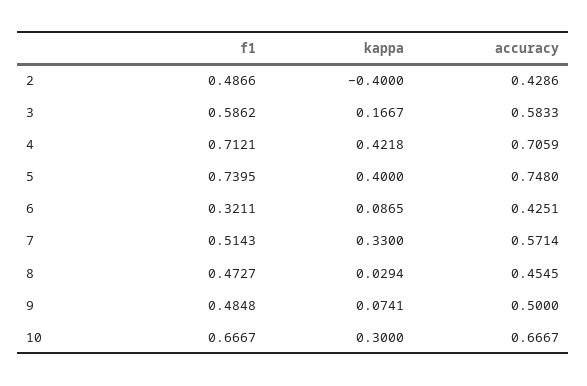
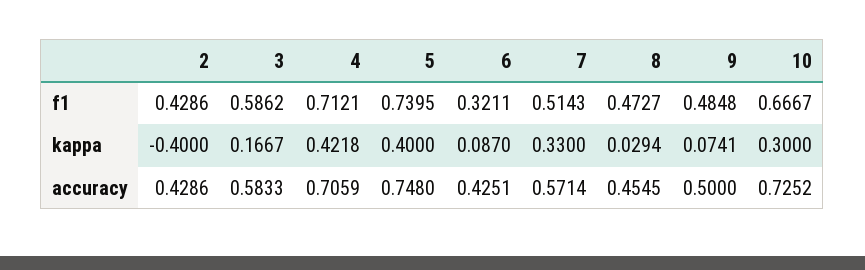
f1, 2: 0.4866 -> 0.4286
kappa, 6: 0.0865 -> 0.087
accuracy, 10: 0.6667 -> 0.7252

